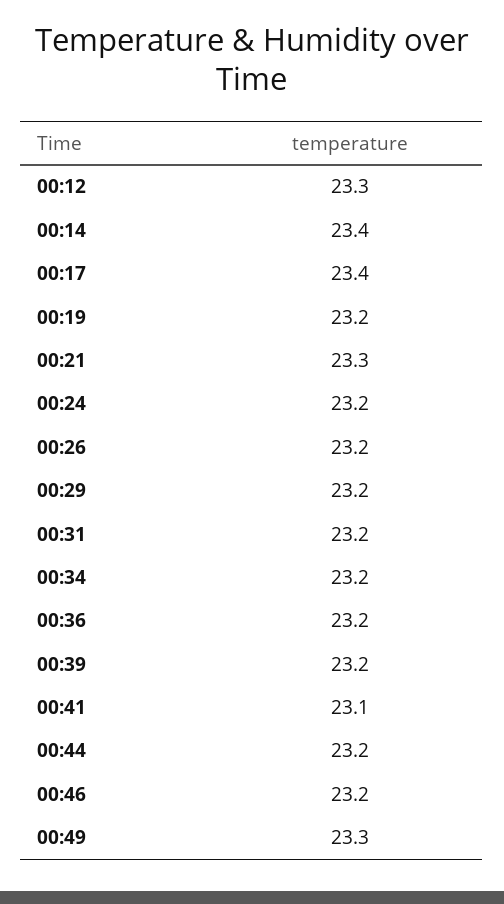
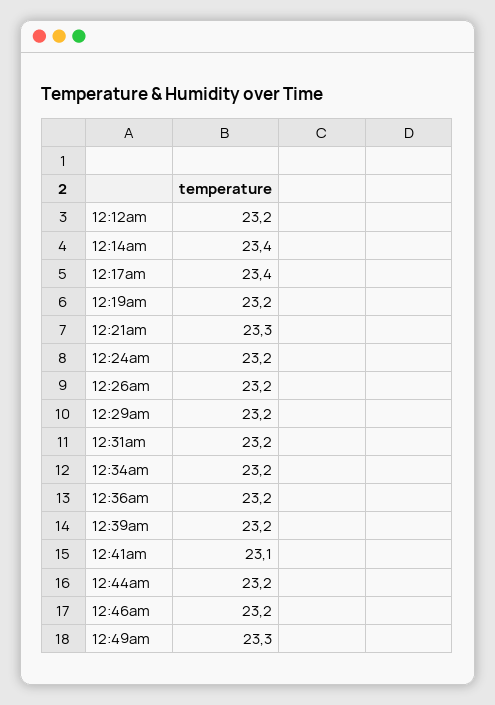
00:12: 23.3 -> 23.2

